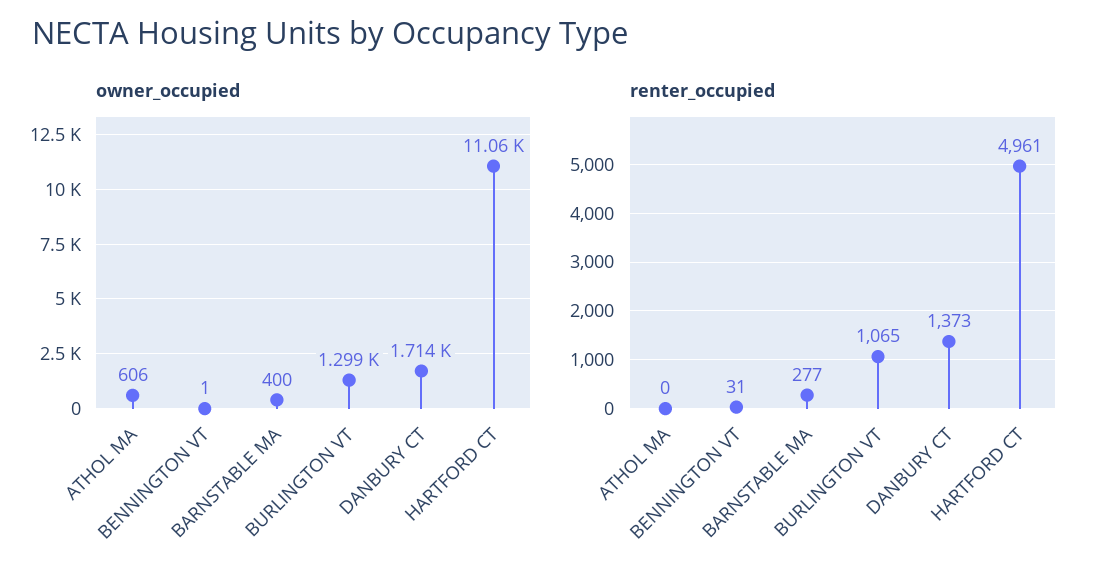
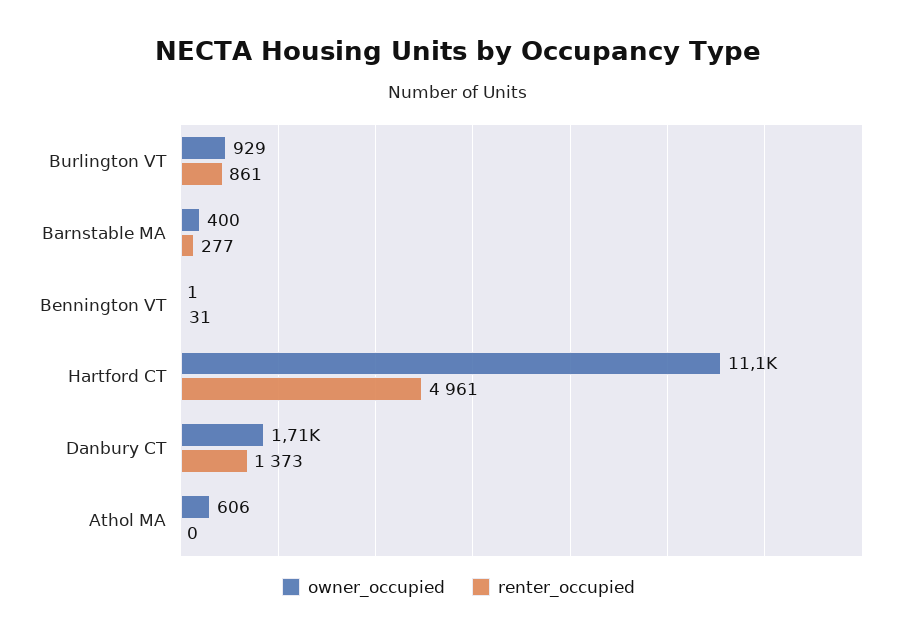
owner_occupied, BURLINGTON VT: 1299 -> 929
renter_occupied, BURLINGTON VT: 1065 -> 861

